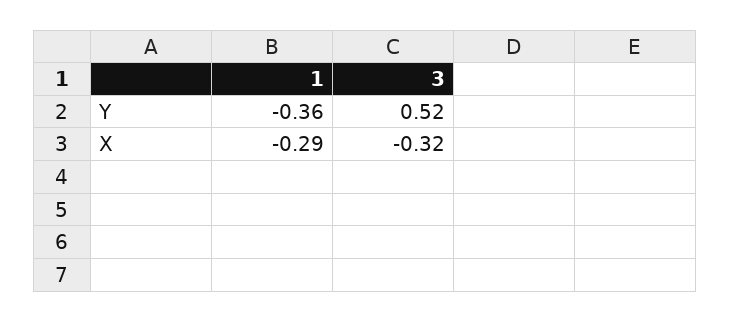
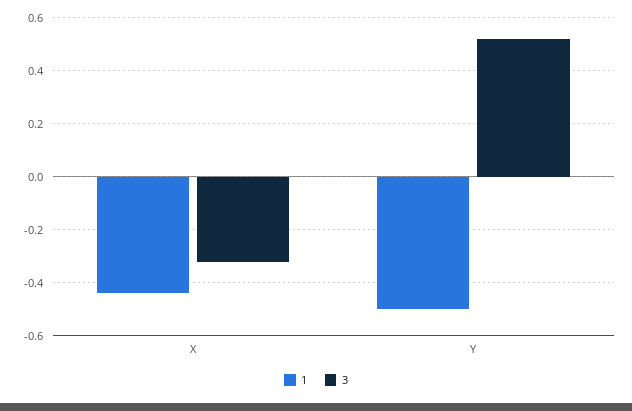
1, Y: -0.36 -> -0.5
1, X: -0.29 -> -0.45

